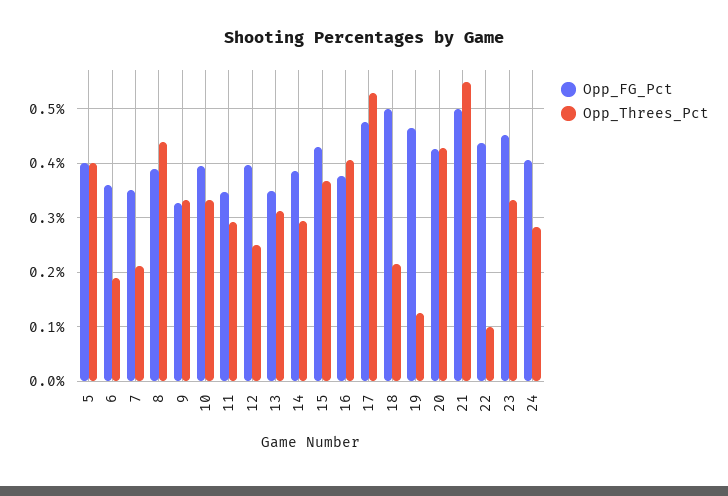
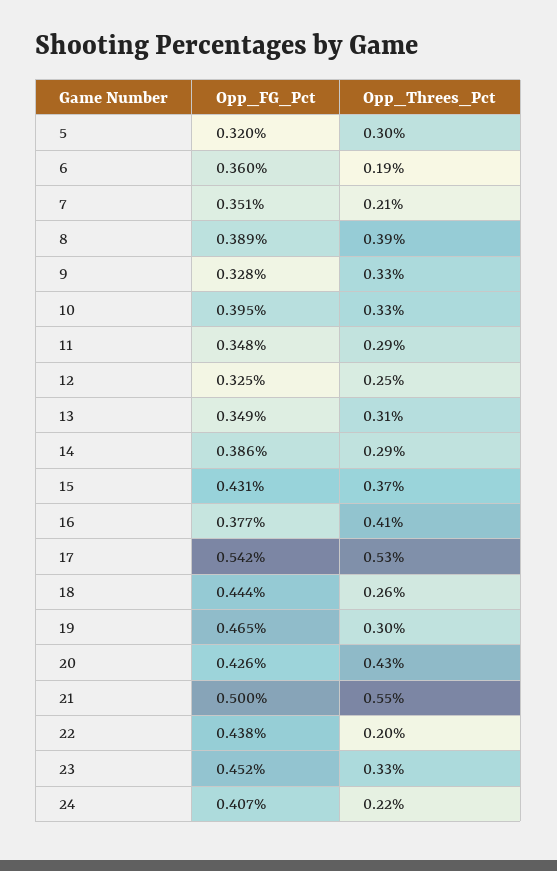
Opp_FG_Pct, 5: 0.4 -> 0.32
Opp_Threes_Pct, 5: 0.4 -> 0.3
Opp_Threes_Pct, 8: 0.44 -> 0.39
Opp_FG_Pct, 12: 0.4 -> 0.325
Opp_FG_Pct, 17: 0.48 -> 0.542
Opp_FG_Pct, 18: 0.5 -> 0.444
Opp_Threes_Pct, 18: 0.22 -> 0.26
Opp_Threes_Pct, 19: 0.12 -> 0.3
Opp_Threes_Pct, 22: 0.1 -> 0.2
Opp_Threes_Pct, 24: 0.28 -> 0.22

